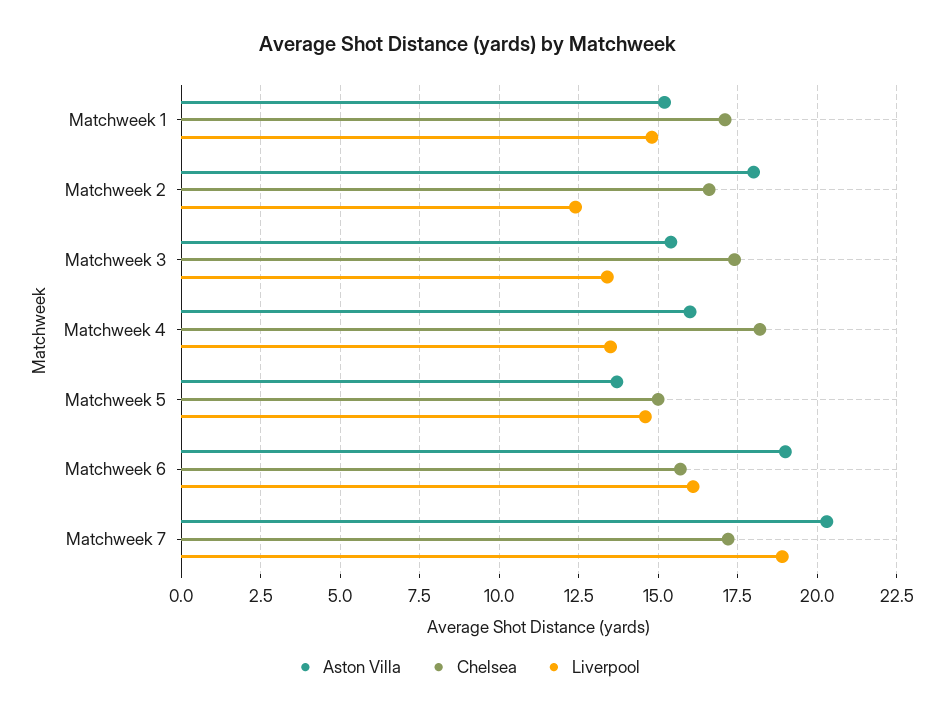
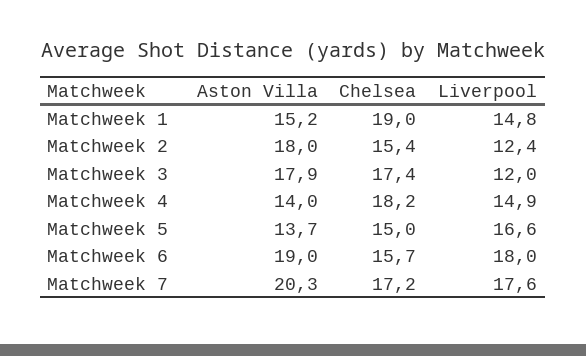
Chelsea, Matchweek 1: 17 -> 19
Chelsea, Matchweek 2: 16.5 -> 15.4
Aston Villa, Matchweek 3: 15.5 -> 17.9
Liverpool, Matchweek 3: 13.5 -> 12
Aston Villa, Matchweek 4: 16 -> 14
Liverpool, Matchweek 4: 13.5 -> 14.9
Liverpool, Matchweek 5: 14.5 -> 16.6
Liverpool, Matchweek 6: 16 -> 18
Liverpool, Matchweek 7: 19 -> 17.6

